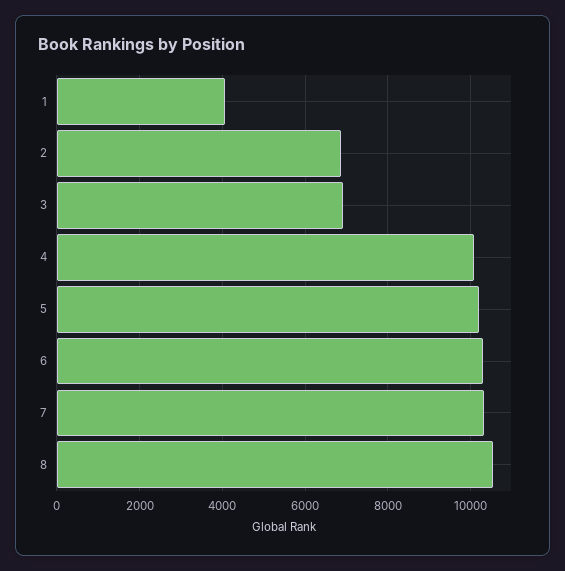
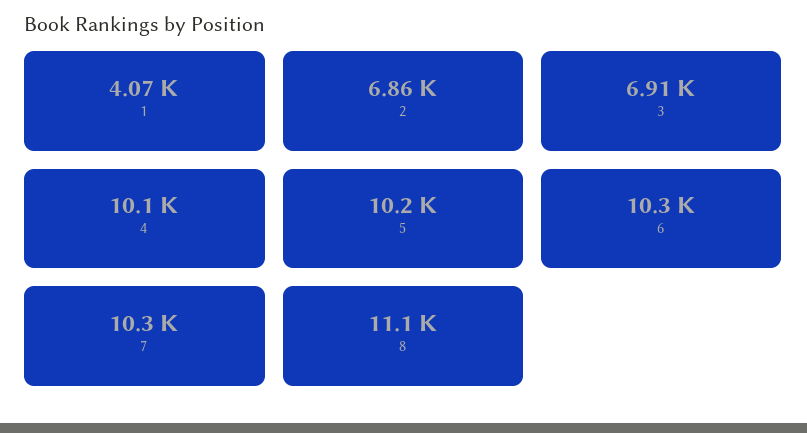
8: 10600 -> 11100

